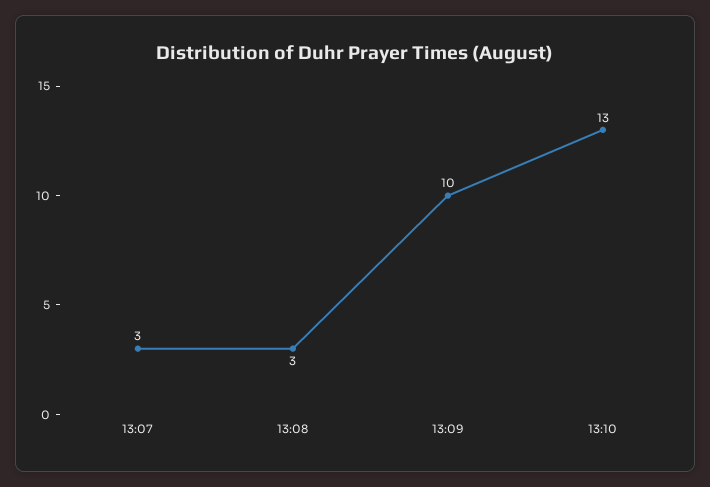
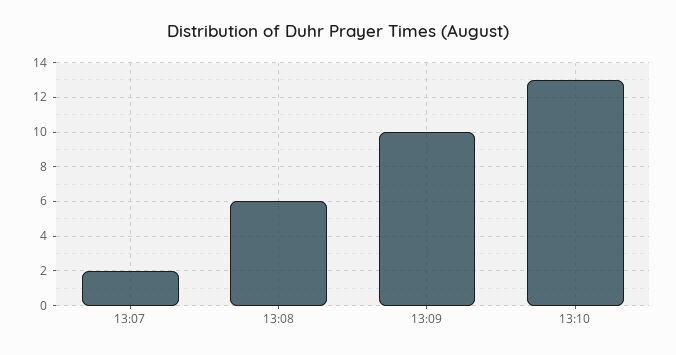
13:07: 3 -> 2
13:08: 3 -> 6

